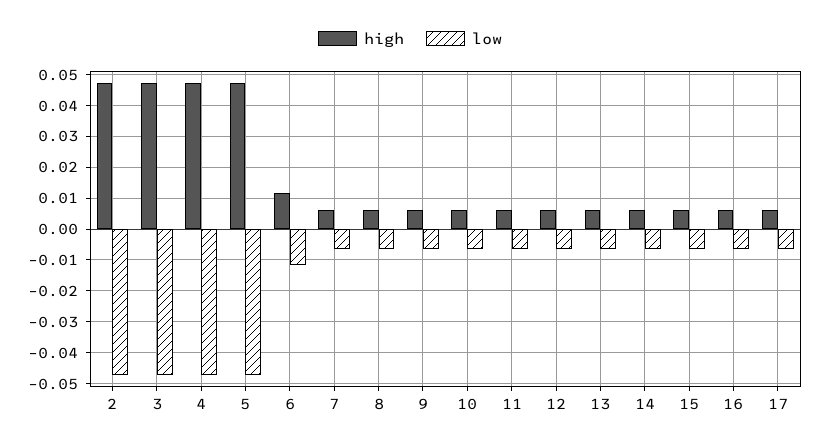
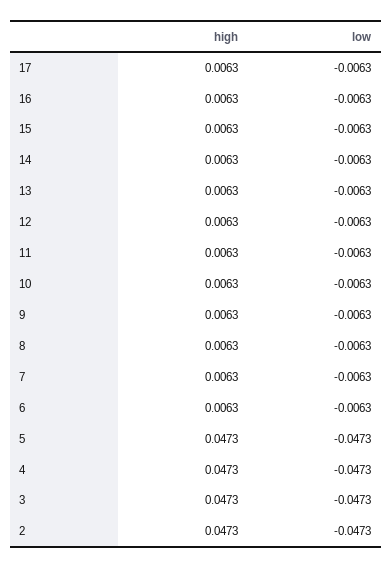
high, 6: 0.012 -> 0.0063
low, 6: -0.012 -> -0.0063

